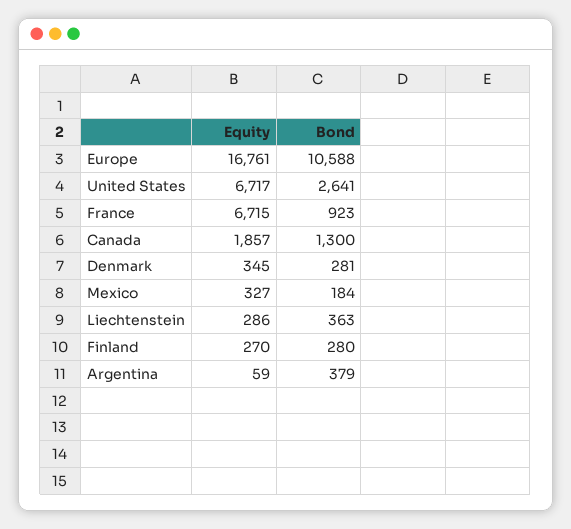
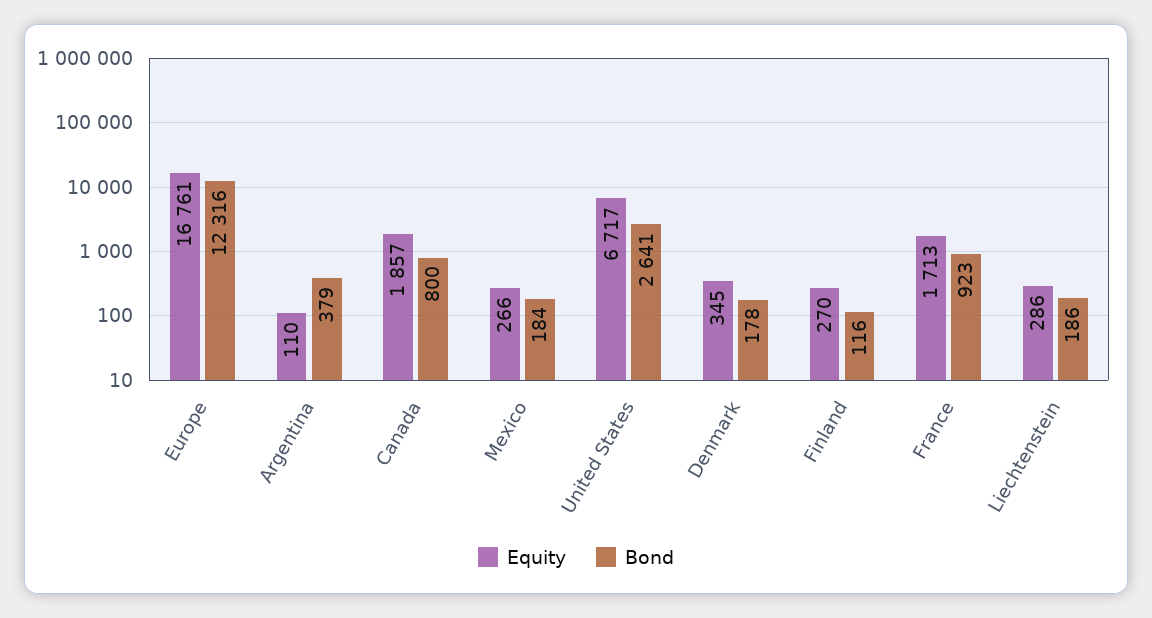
Bond, Europe: 10588 -> 12316
Equity, France: 6715 -> 1713
Bond, Canada: 1300 -> 800
Bond, Denmark: 281 -> 178
Equity, Mexico: 327 -> 266
Bond, Liechtenstein: 363 -> 186
Bond, Finland: 280 -> 116
Equity, Argentina: 59 -> 110

